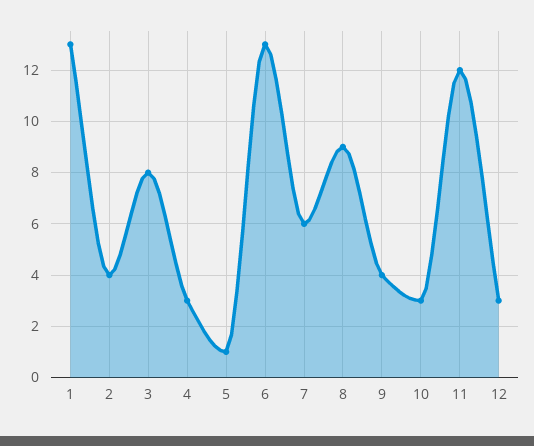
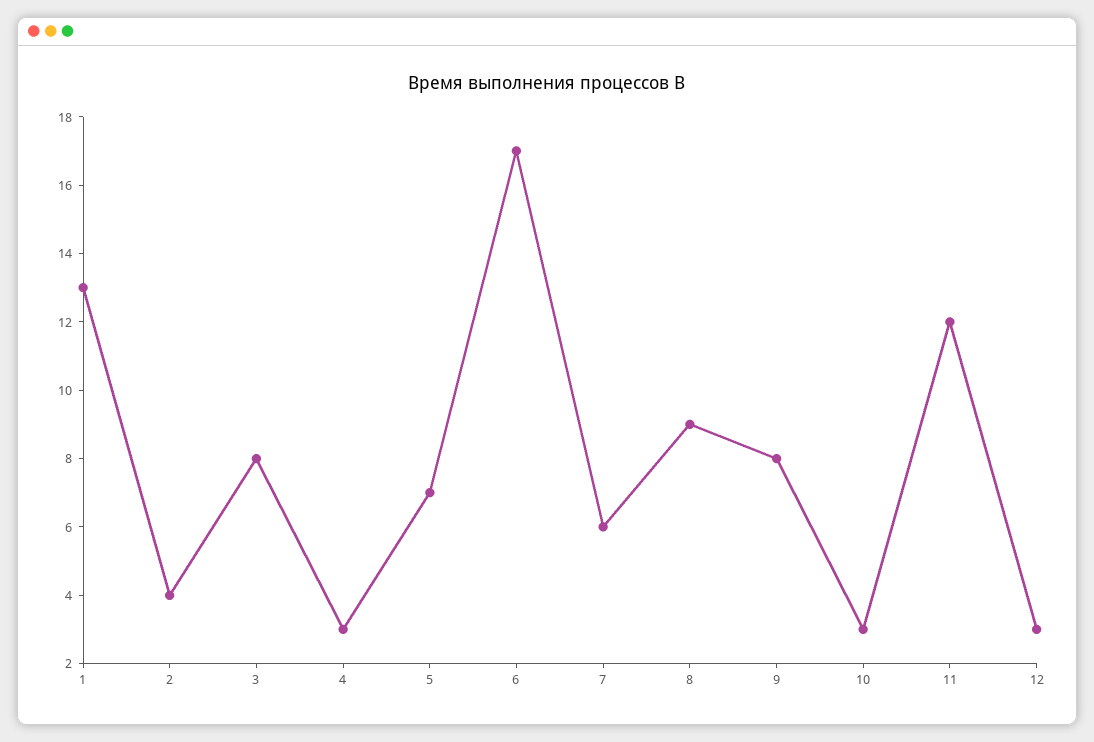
5: 1 -> 7
6: 13 -> 17
9: 4 -> 8

